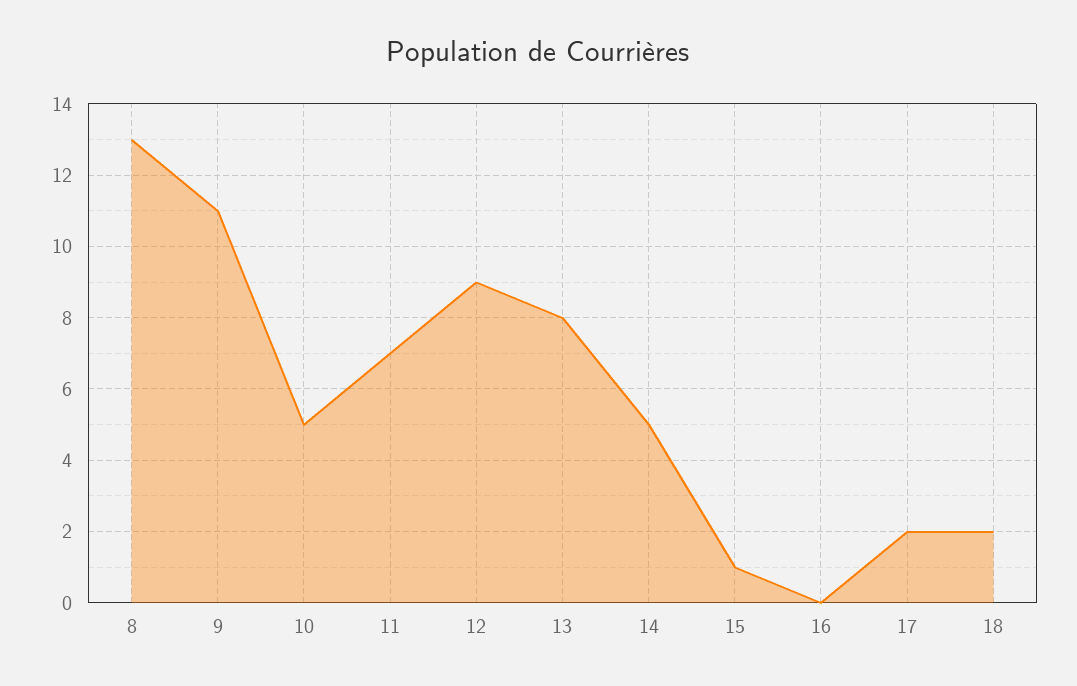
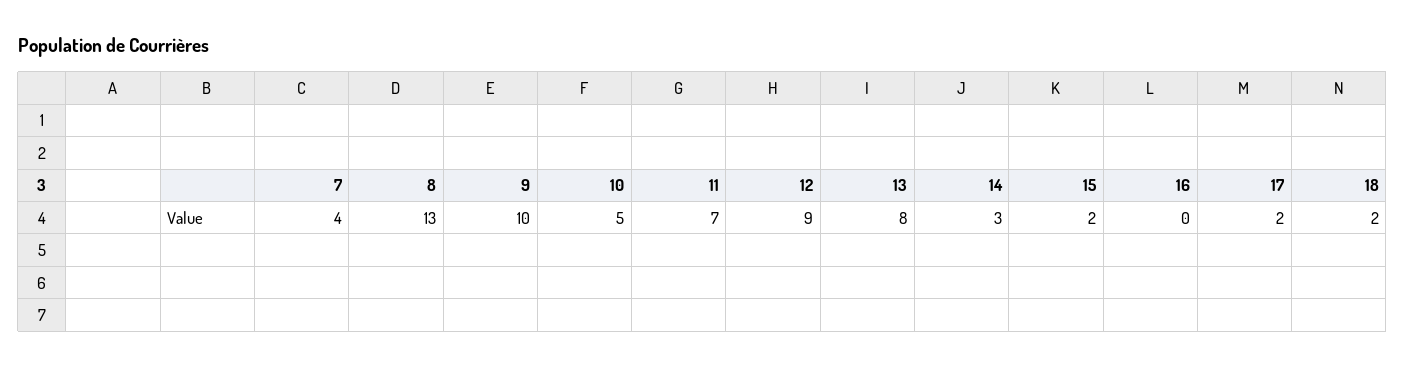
9: 11 -> 10
14: 5 -> 3
15: 1 -> 2
7: none -> 4

